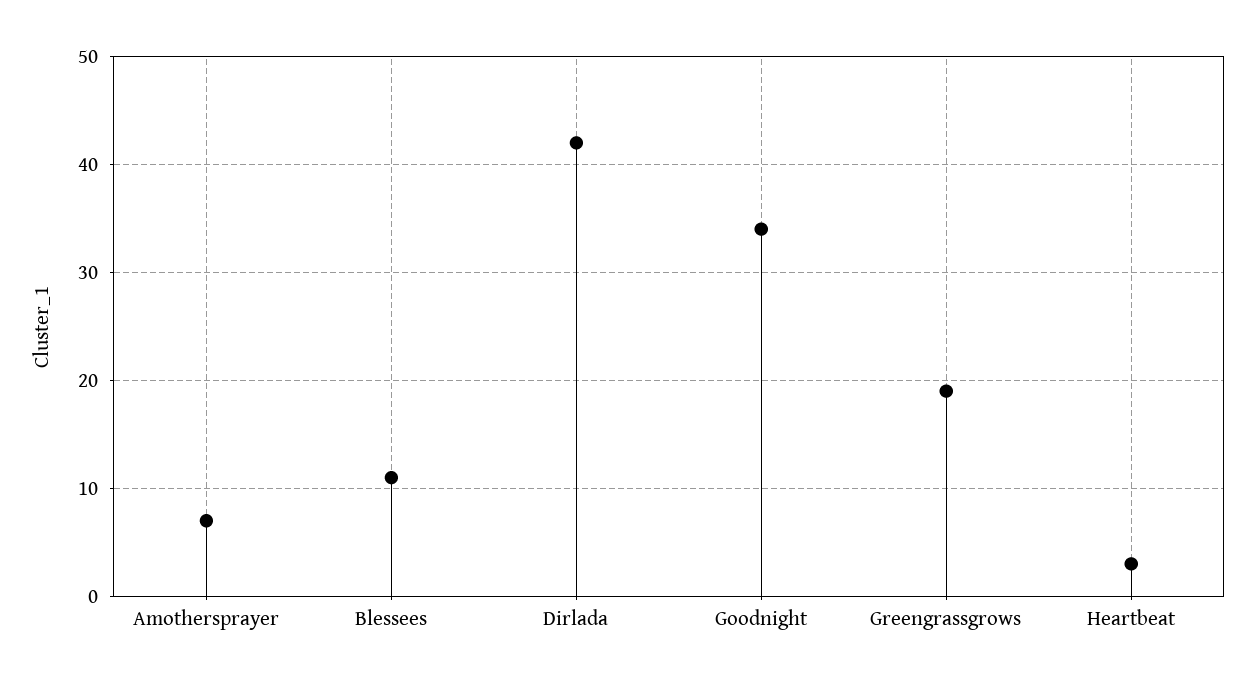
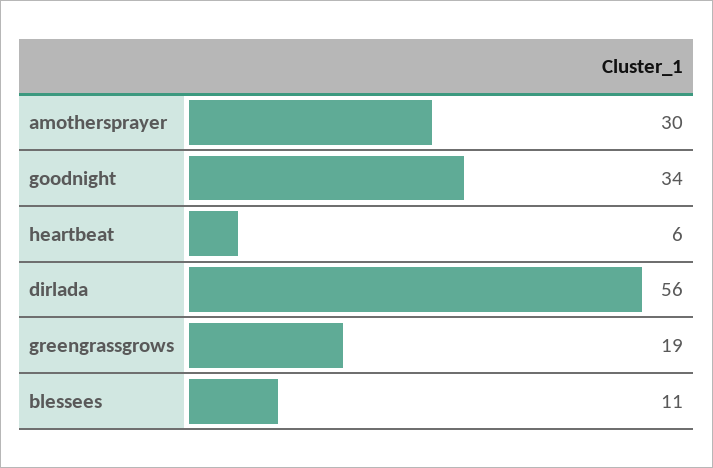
Amothersprayer: 7 -> 30
Dirlada: 42 -> 56
Heartbeat: 3 -> 6

